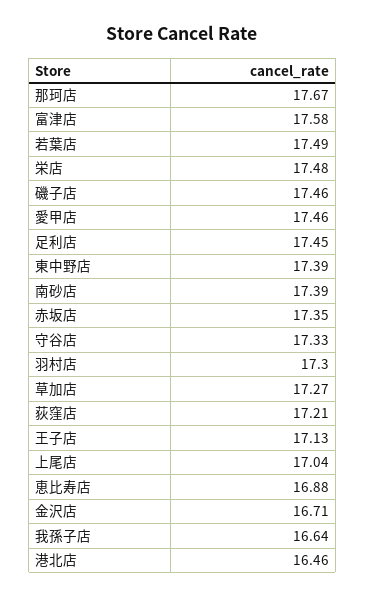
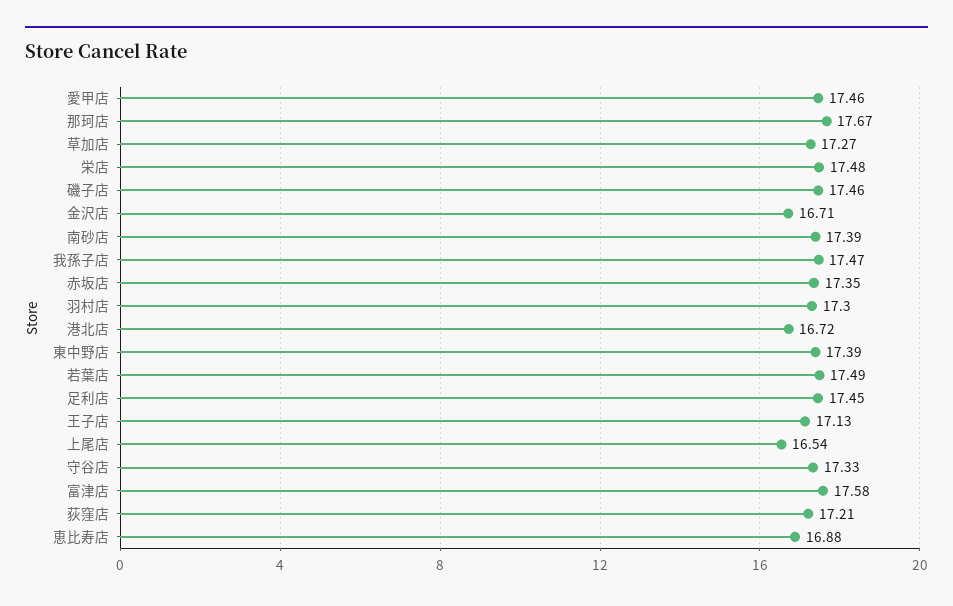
上尾店: 17.04 -> 16.54
我孫子店: 16.64 -> 17.47
港北店: 16.46 -> 16.72

